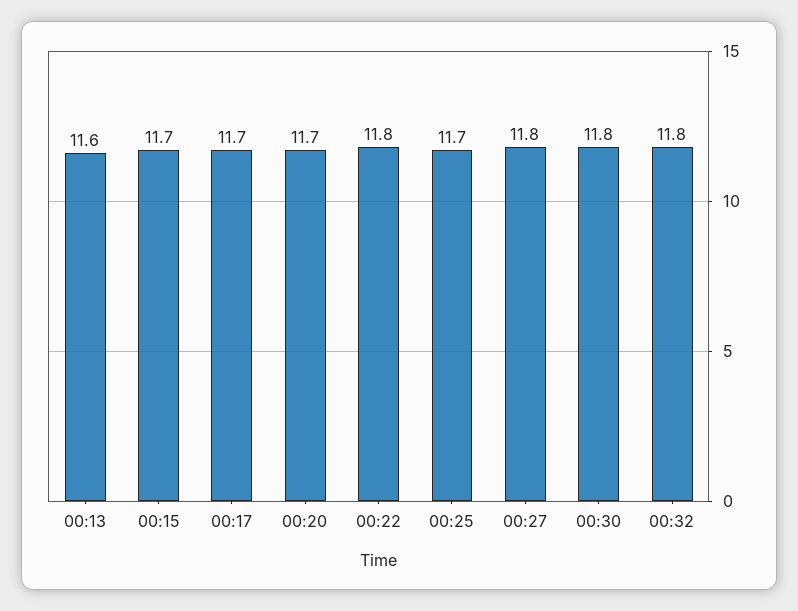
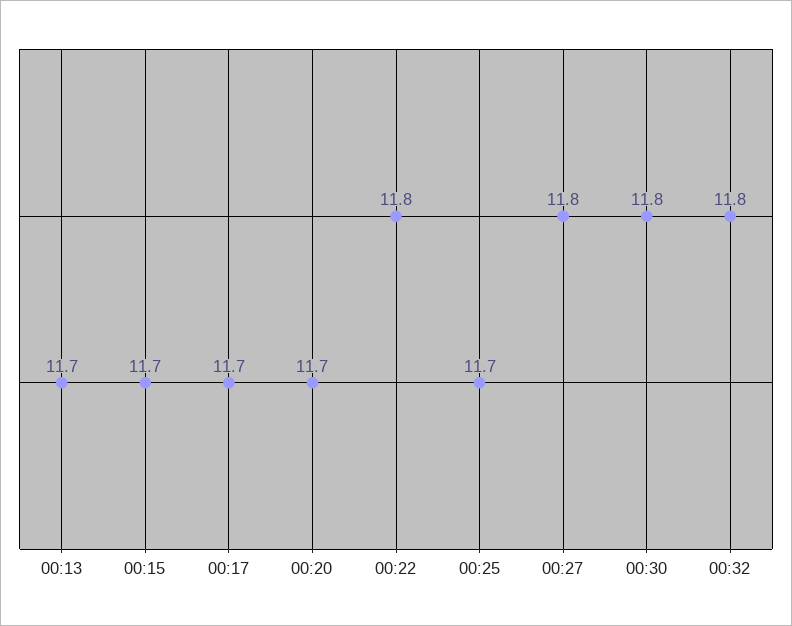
00:13: 11.6 -> 11.7

